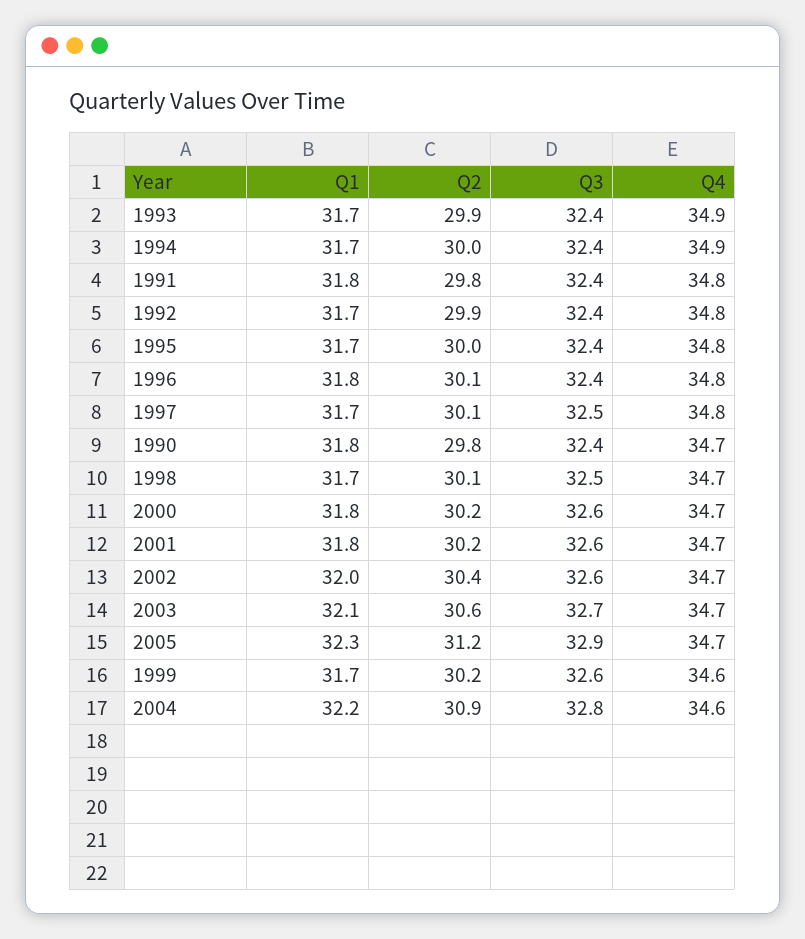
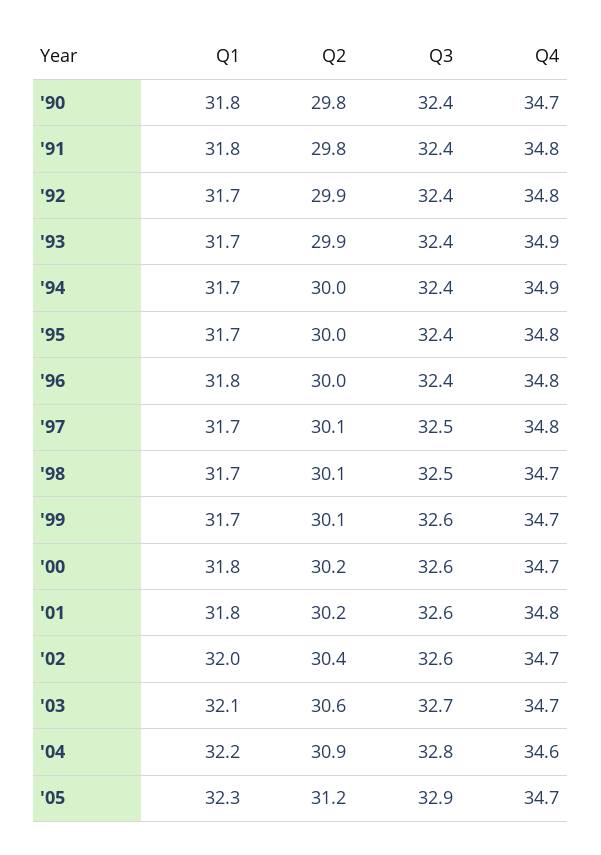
Q2, 1996: 30.1 -> 30
Q4, 2001: 34.7 -> 34.8
Q2, 1999: 30.2 -> 30.1
Q4, 1999: 34.6 -> 34.7

